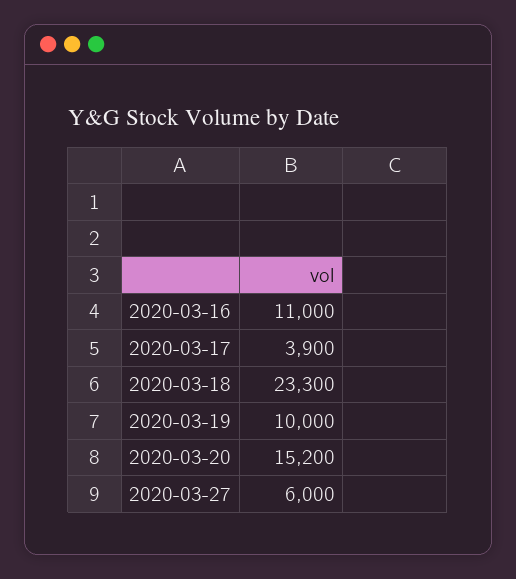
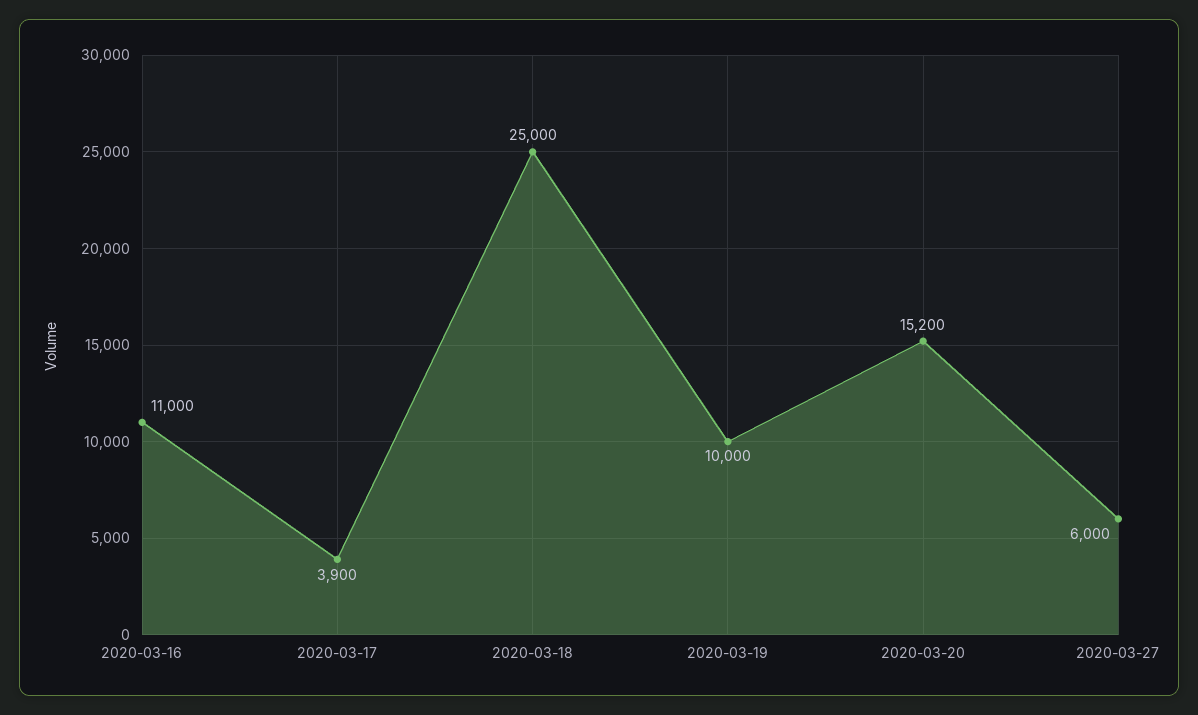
2020-03-18: 23300 -> 25000

